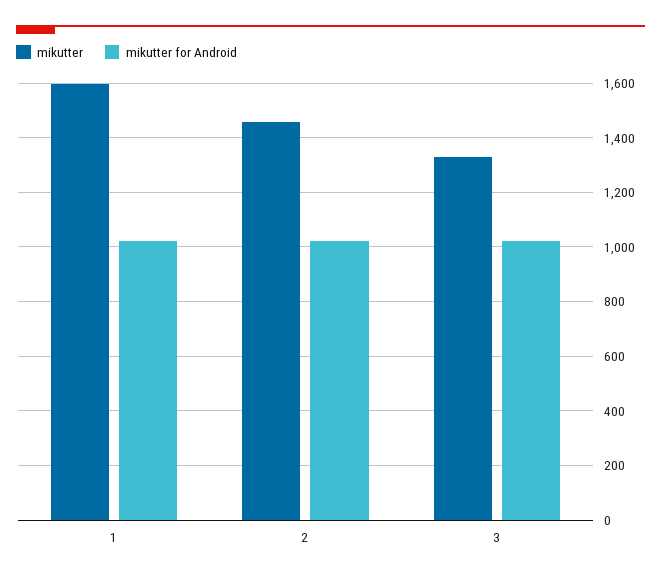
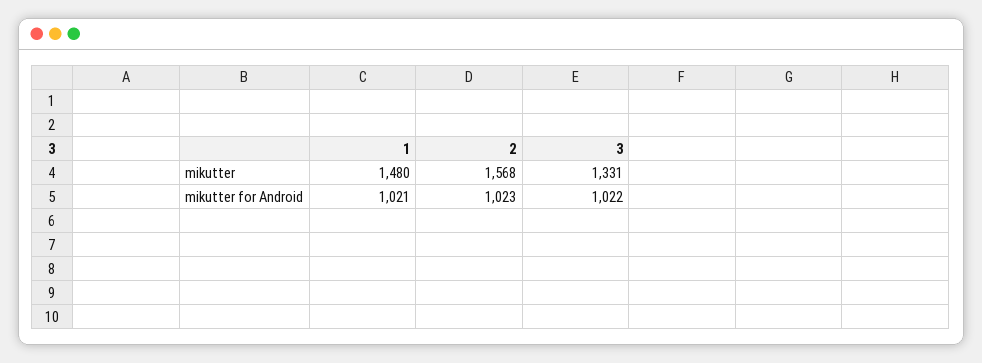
mikutter, 1: 1600 -> 1480
mikutter, 2: 1450 -> 1568

